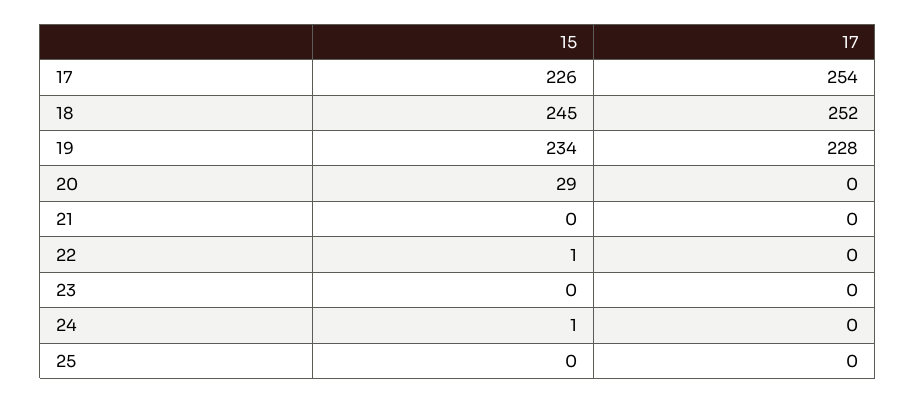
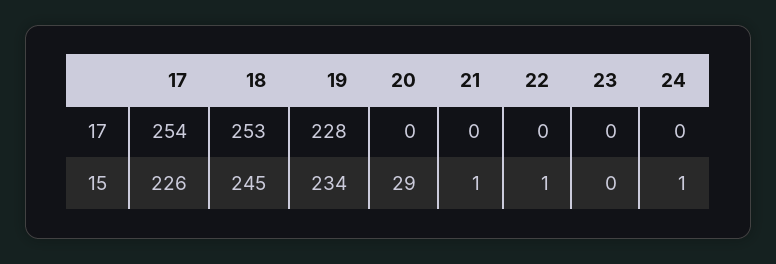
17, 18: 252 -> 253
15, 21: 0 -> 1
15, 25: 0 -> none
17, 25: 0 -> none

